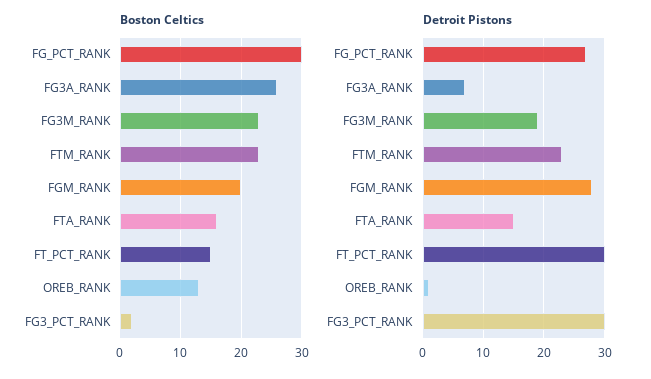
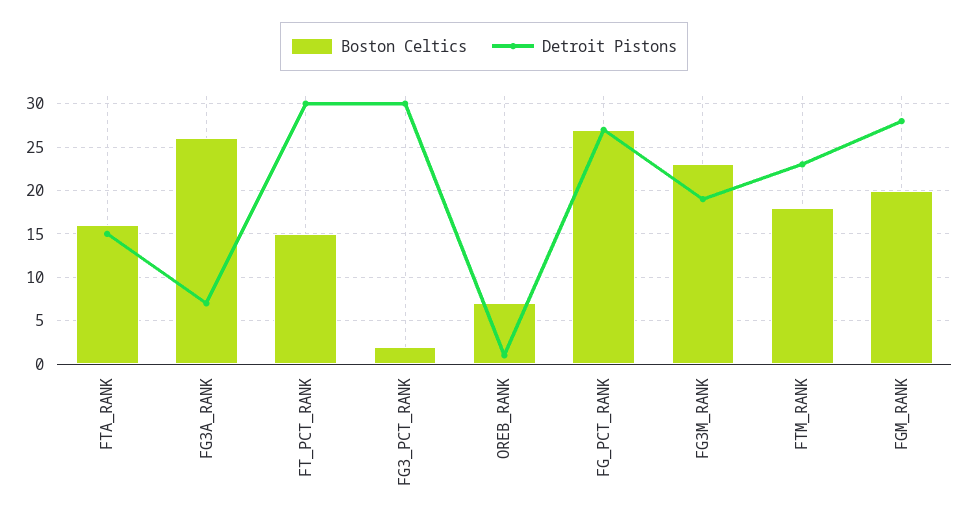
Boston Celtics, FG_PCT_RANK: 30 -> 27
Boston Celtics, FTM_RANK: 23 -> 18
Boston Celtics, OREB_RANK: 13 -> 7

